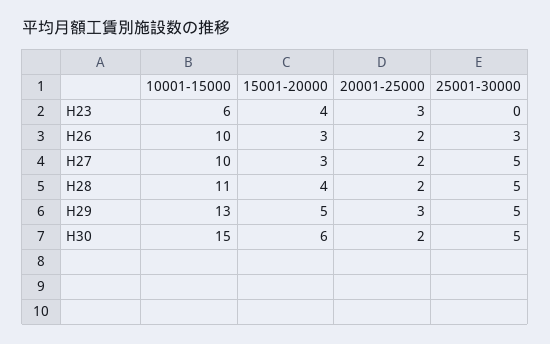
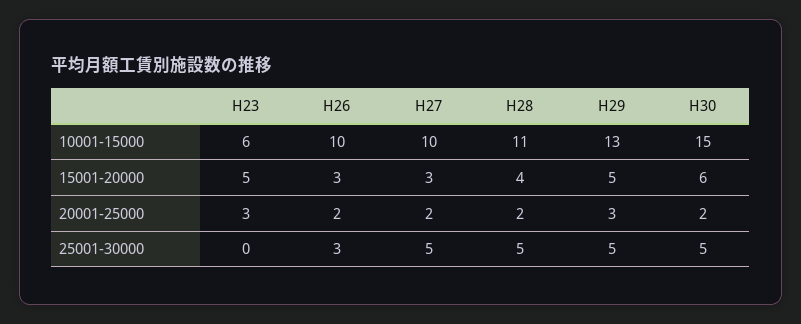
15001-20000, H23: 4 -> 5

